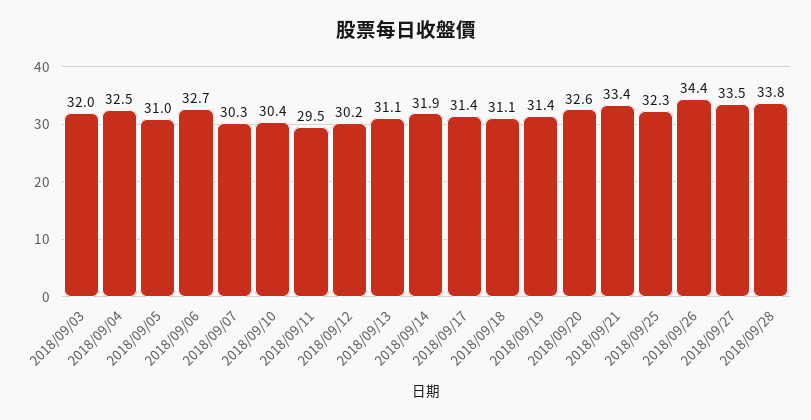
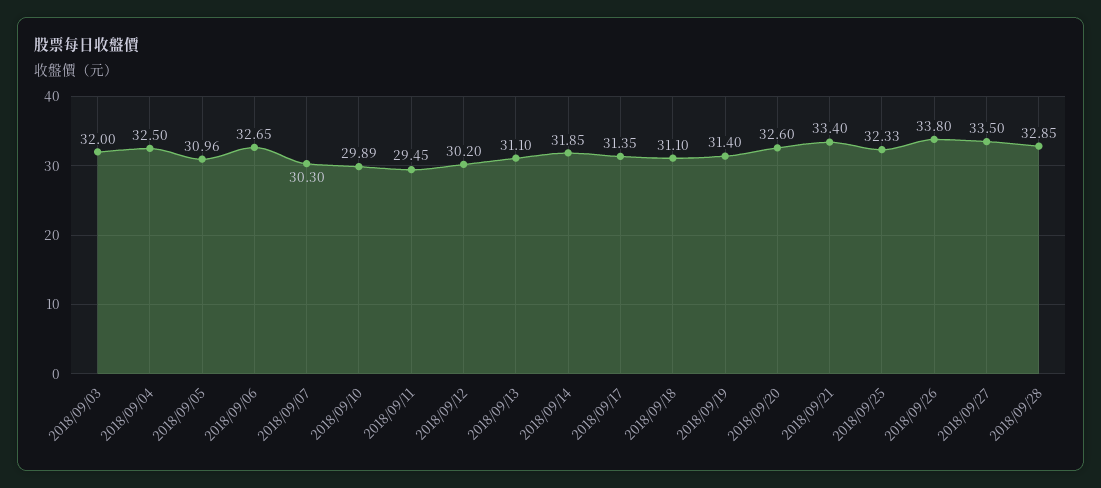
2018/09/10: 30.4 -> 29.89
2018/09/26: 34.4 -> 33.8
2018/09/28: 33.8 -> 32.85

